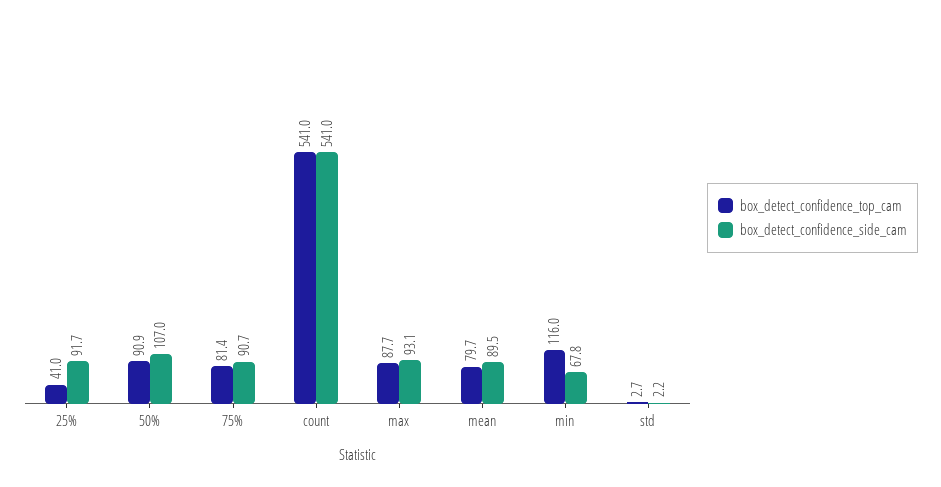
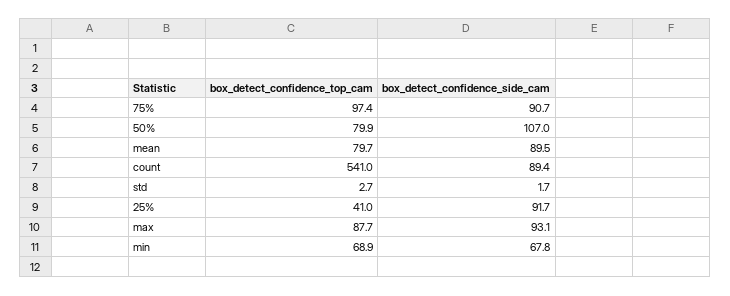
box_detect_confidence_top_cam, 50%: 90.9 -> 79.9
box_detect_confidence_top_cam, 75%: 81.4 -> 97.4
box_detect_confidence_side_cam, count: 541 -> 89.4
box_detect_confidence_top_cam, min: 116 -> 68.9
box_detect_confidence_side_cam, std: 2.2 -> 1.7

